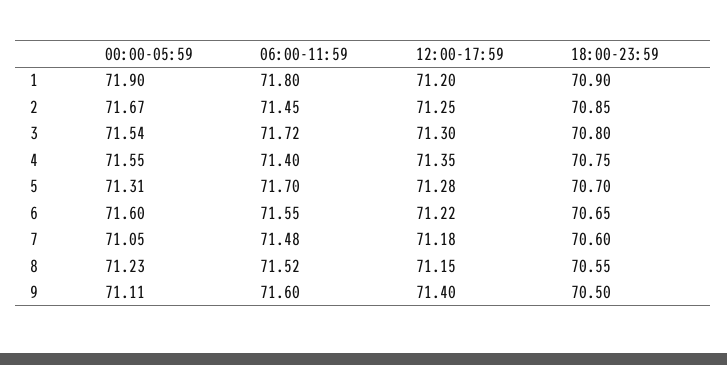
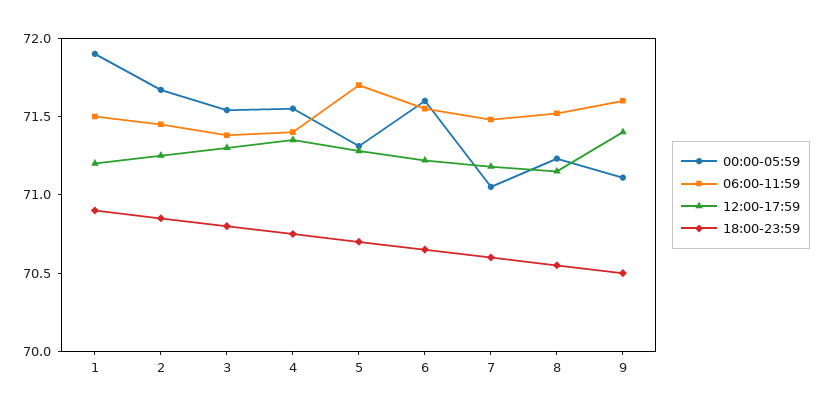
06:00-11:59, 1: 71.8 -> 71.5
06:00-11:59, 3: 71.72 -> 71.4

